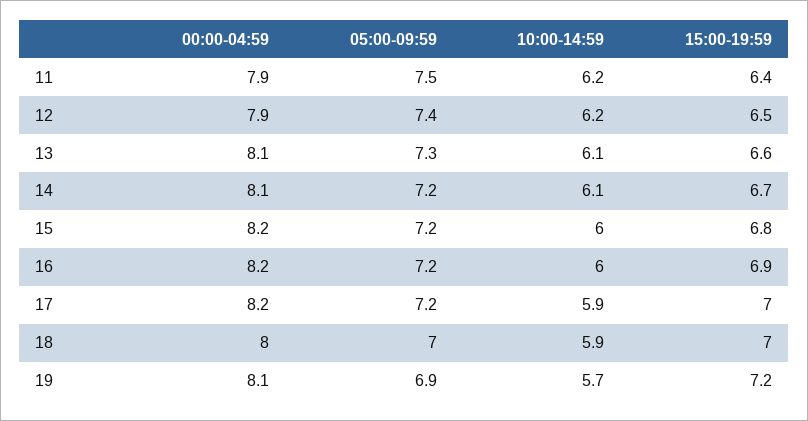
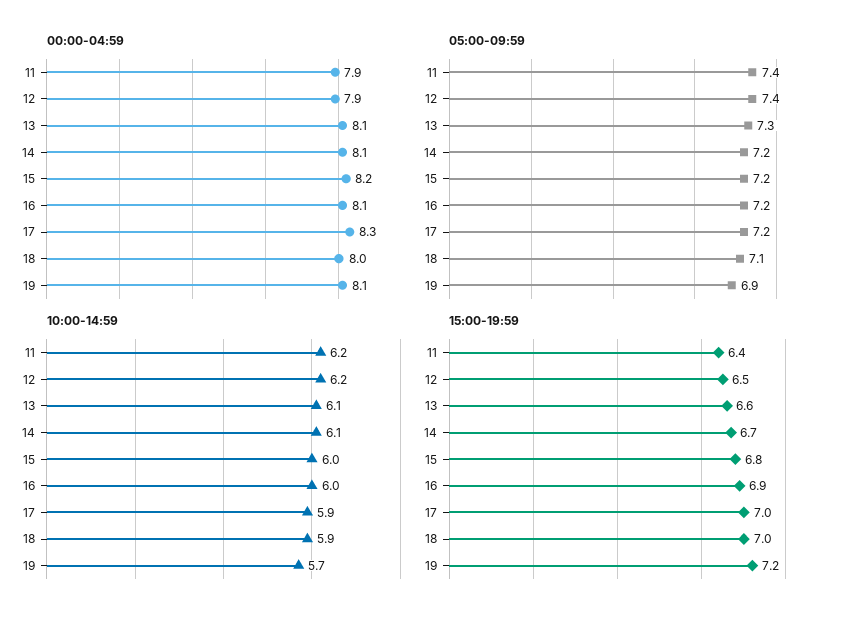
05:00-09:59, 11: 7.5 -> 7.4
00:00-04:59, 16: 8.2 -> 8.1
00:00-04:59, 17: 8.2 -> 8.3
05:00-09:59, 18: 7 -> 7.1

